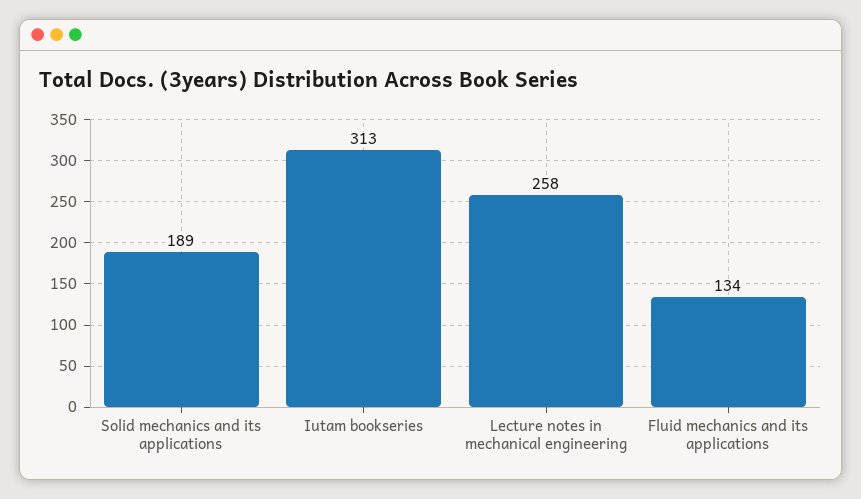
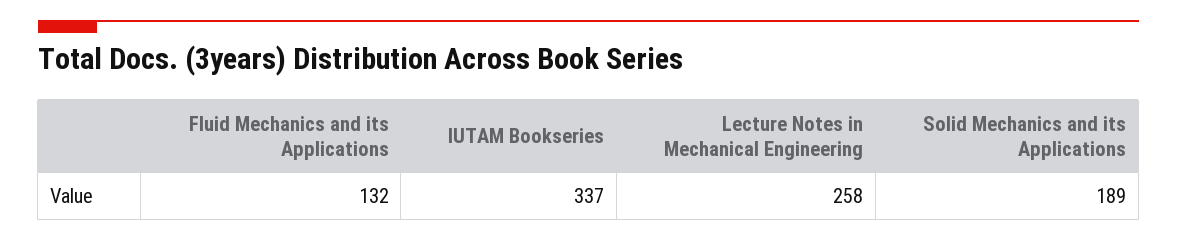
Iutam bookseries: 313 -> 337
Fluid mechanics and its applications: 134 -> 132

